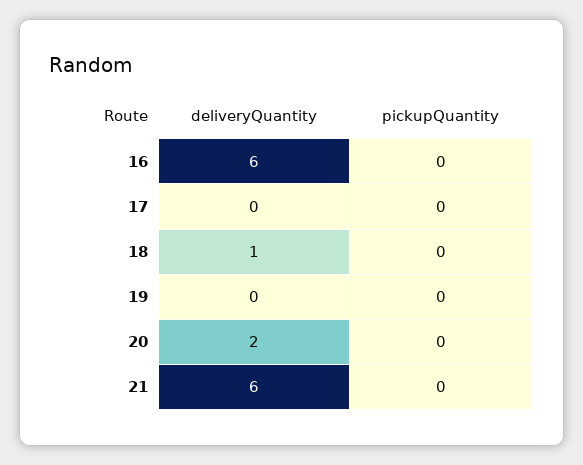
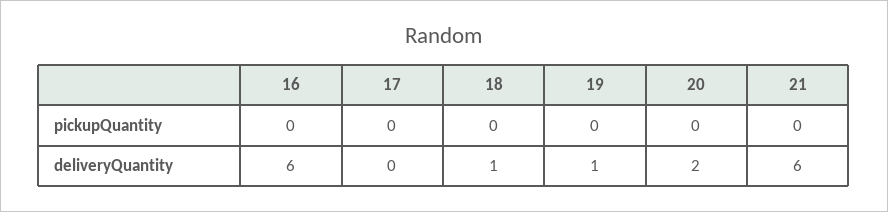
deliveryQuantity, 19: 0 -> 1

